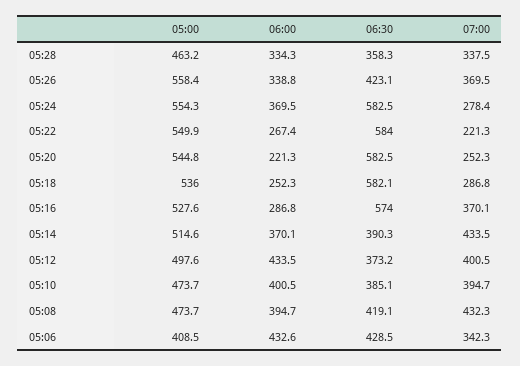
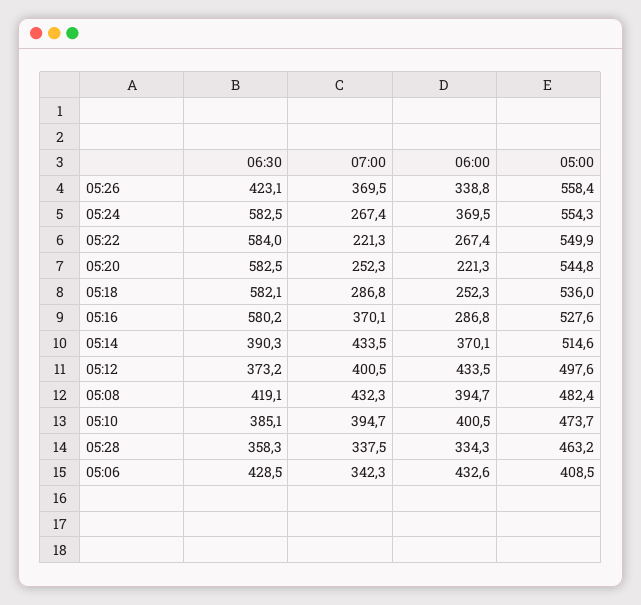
07:00, 05:24: 278.4 -> 267.4
06:30, 05:16: 574 -> 580.2
05:00, 05:08: 473.7 -> 482.4

